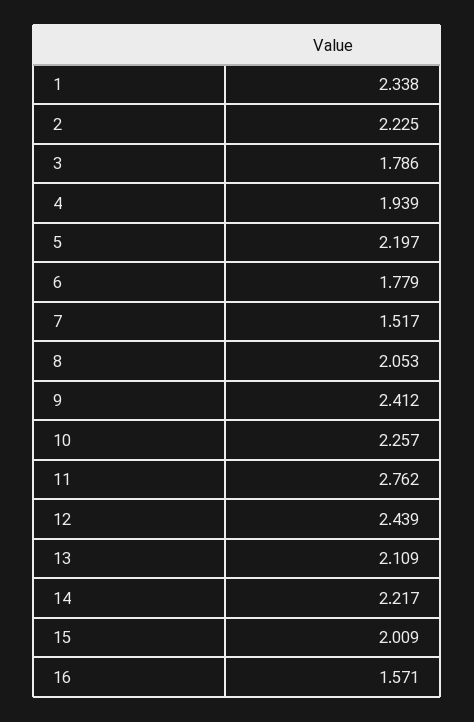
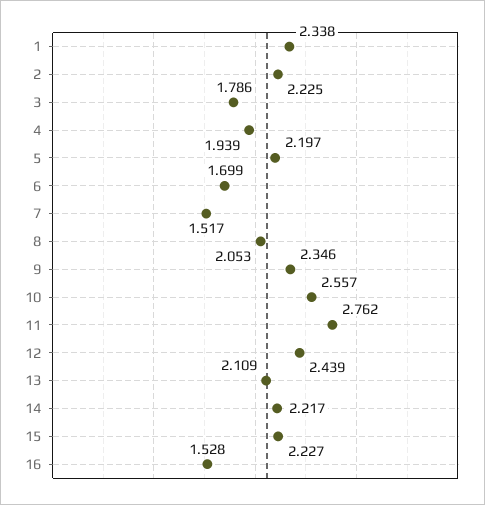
6: 1.779 -> 1.699
9: 2.412 -> 2.346
10: 2.257 -> 2.557
15: 2.009 -> 2.227
16: 1.571 -> 1.528

